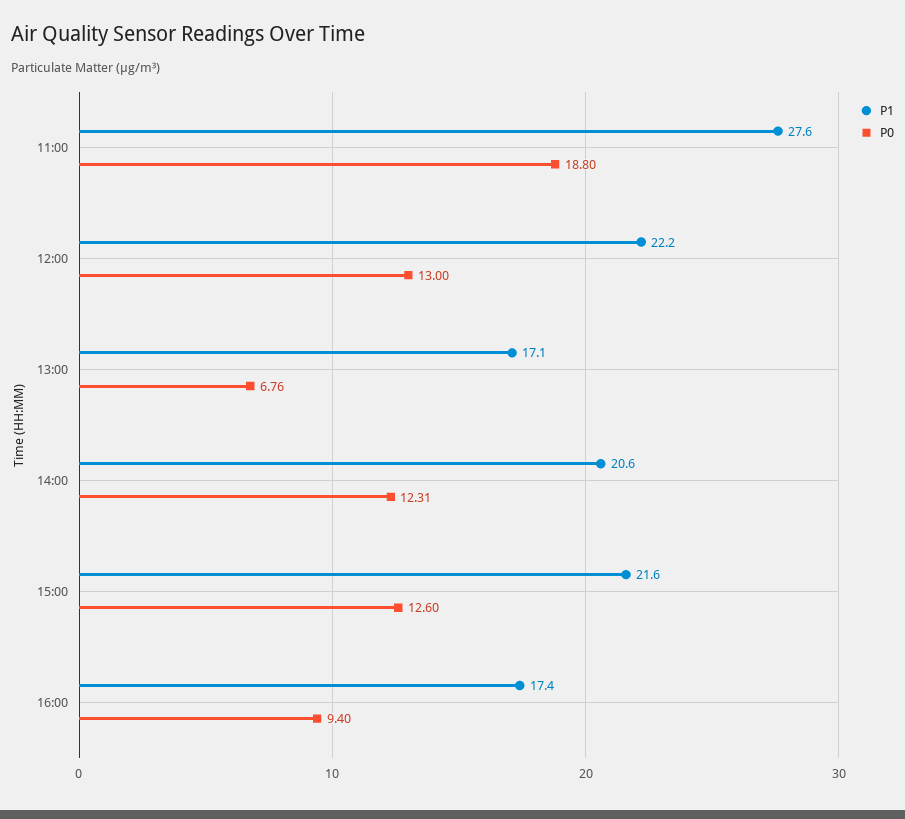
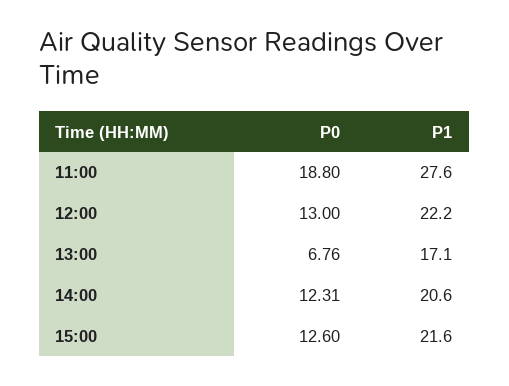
P1, 16:00: 17.4 -> none
P0, 16:00: 9.4 -> none

